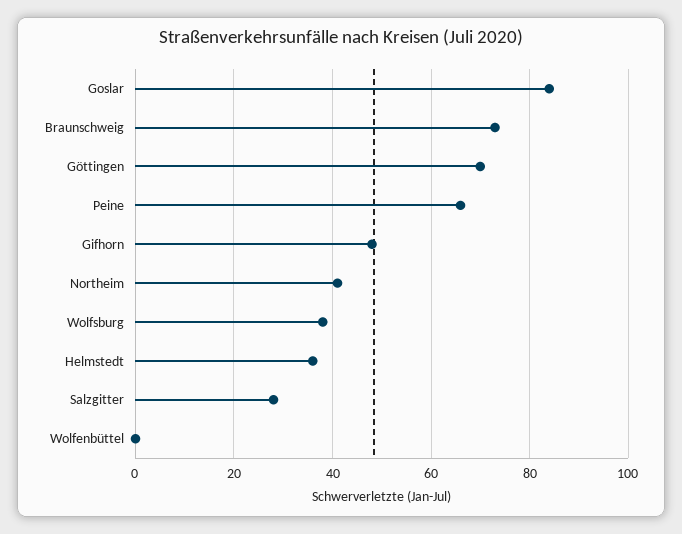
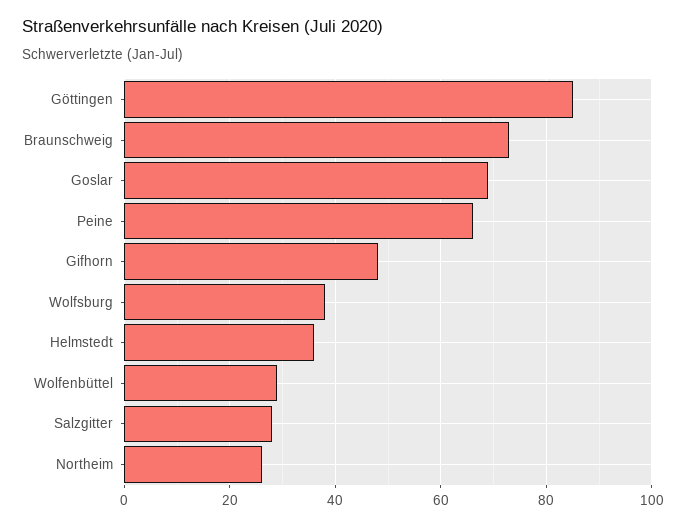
Goslar: 85 -> 70
Göttingen: 70 -> 85
Northeim: 40 -> 25
Wolfenbüttel: 0 -> 30

